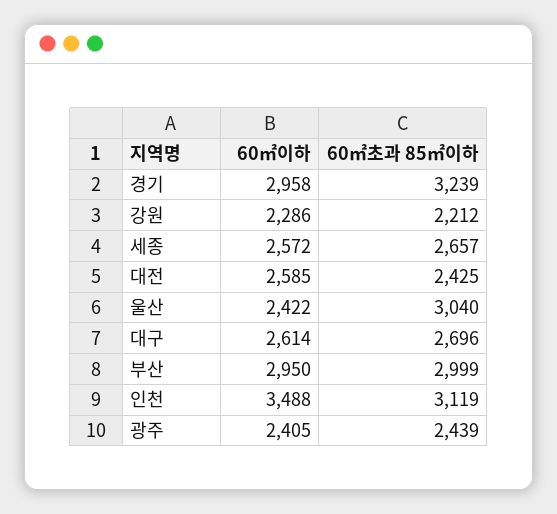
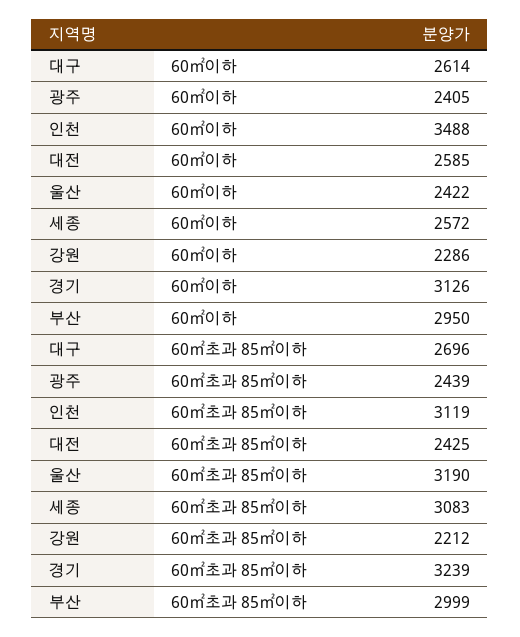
60㎡이하, 경기: 2958 -> 3126
60㎡초과 85㎡이하, 세종: 2657 -> 3083
60㎡초과 85㎡이하, 울산: 3040 -> 3190

